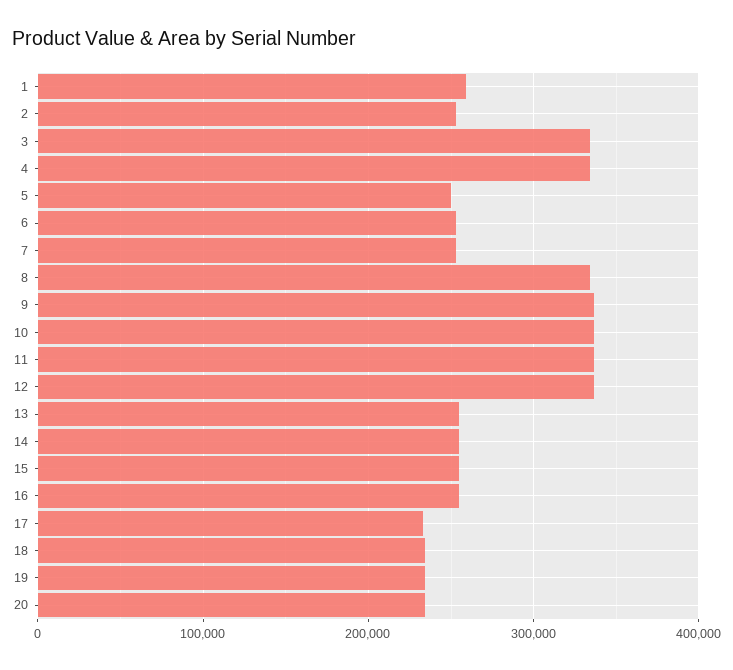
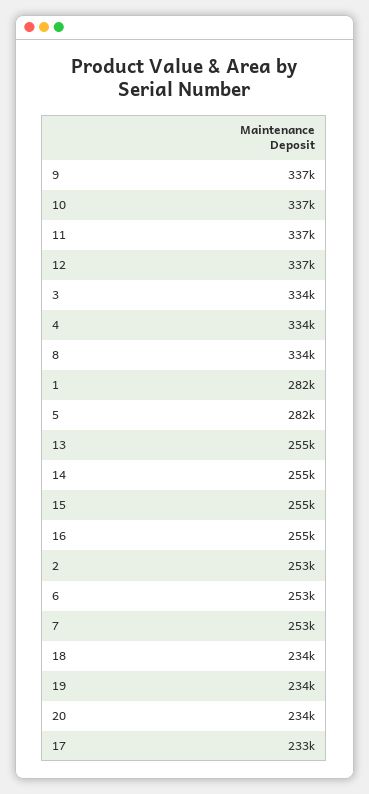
1: 260000 -> 282000
5: 250000 -> 282000

